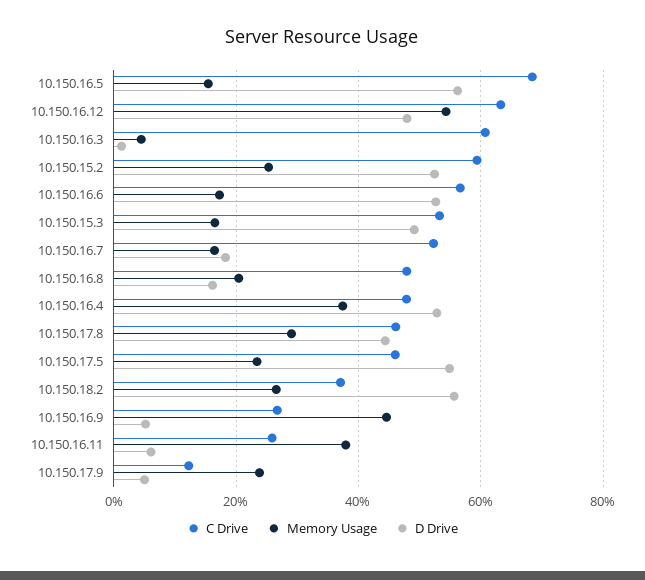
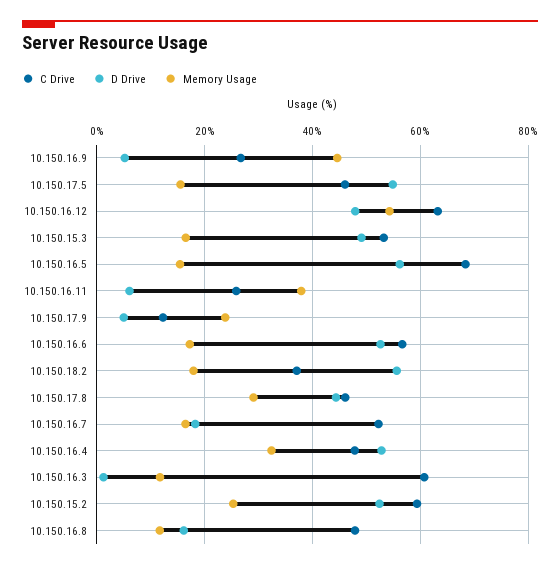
Memory Usage, 10.150.16.3: 4 -> 12
Memory Usage, 10.150.16.8: 20 -> 12
Memory Usage, 10.150.16.4: 38 -> 32
Memory Usage, 10.150.17.5: 24 -> 16
Memory Usage, 10.150.18.2: 26 -> 18

